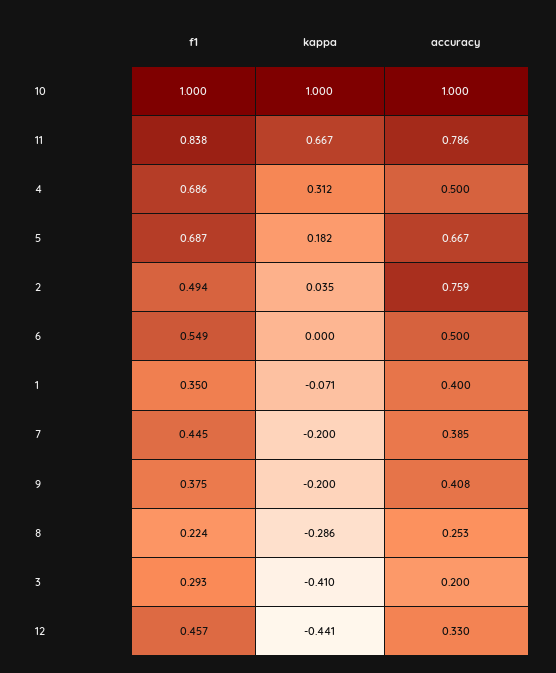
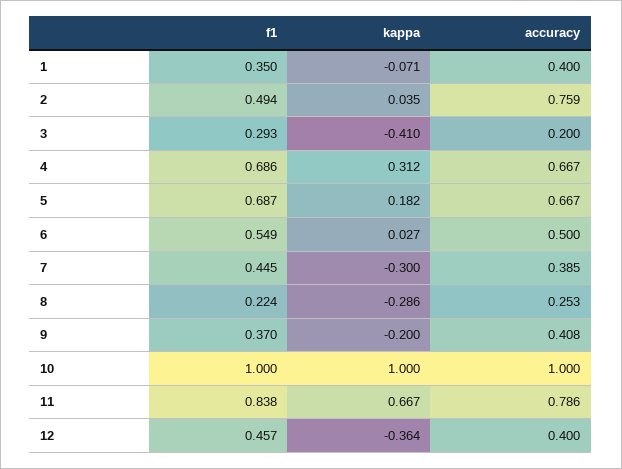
accuracy, 4: 0.5 -> 0.667
kappa, 6: 0 -> 0.027
kappa, 7: -0.2 -> -0.3
f1, 9: 0.375 -> 0.37
kappa, 12: -0.441 -> -0.364
accuracy, 12: 0.33 -> 0.4

